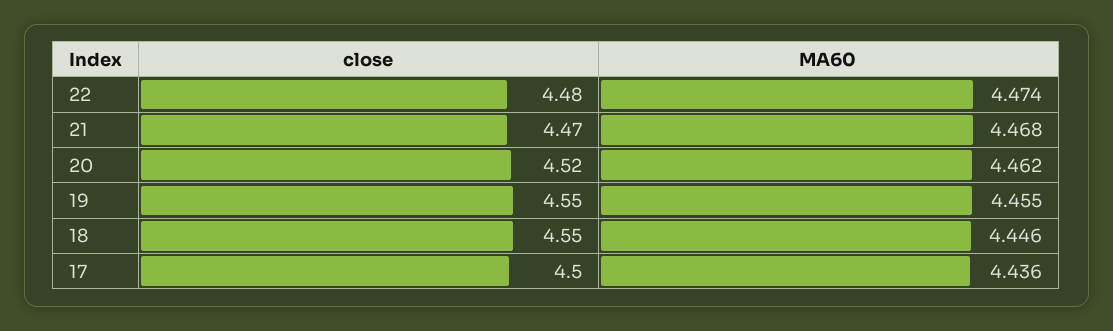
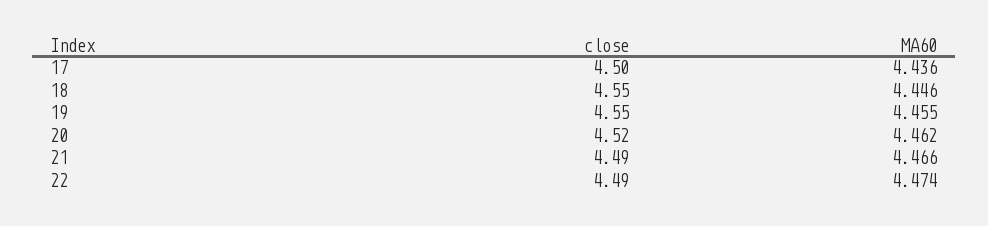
close, 22: 4.48 -> 4.49
close, 21: 4.47 -> 4.49
MA60, 21: 4.468 -> 4.466

